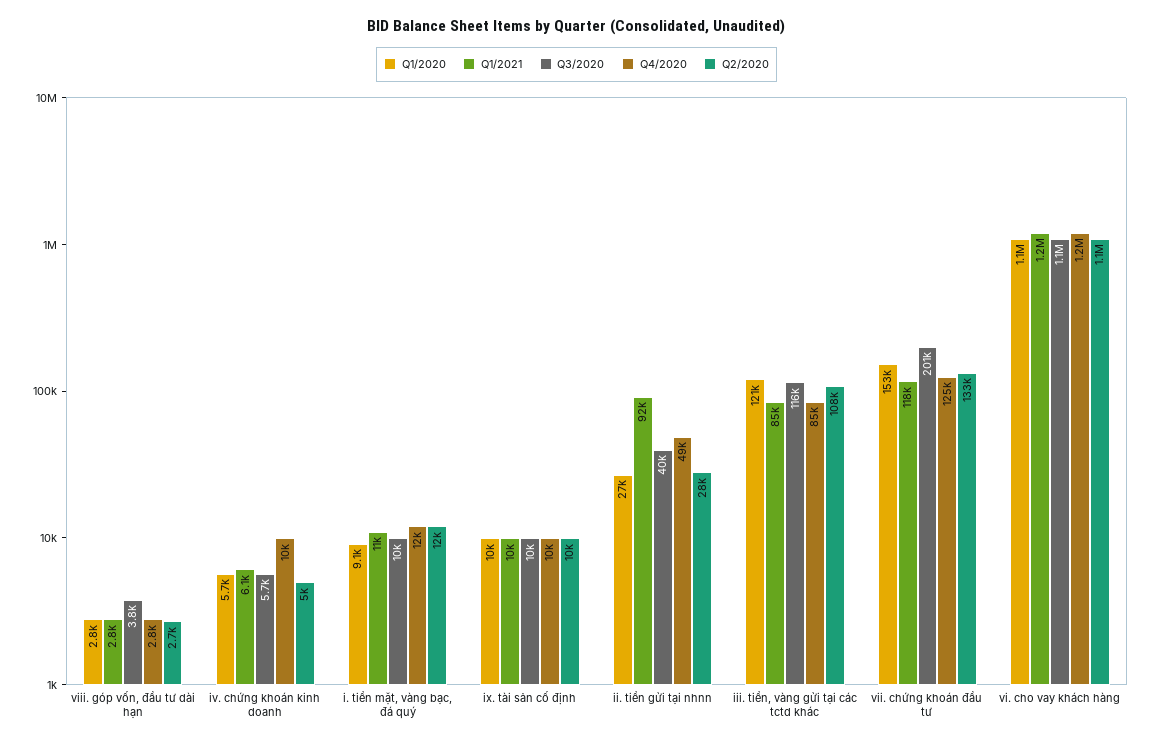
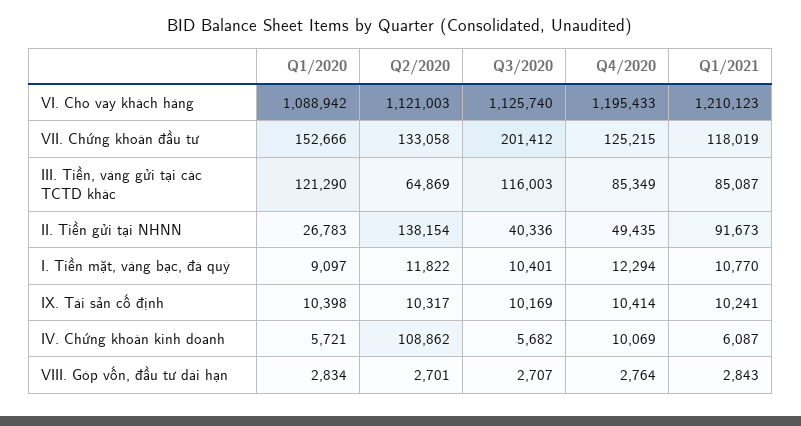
Q3/2020, viii. góp vốn, đầu tư dài hạn: 3800 -> 2707
Q2/2020, iv. chứng khoán kinh doanh: 5000 -> 108862
Q2/2020, ii. tiền gửi tại nhnn: 28000 -> 138154
Q2/2020, iii. tiền, vàng gửi tại các tctd khác: 108000 -> 64869

